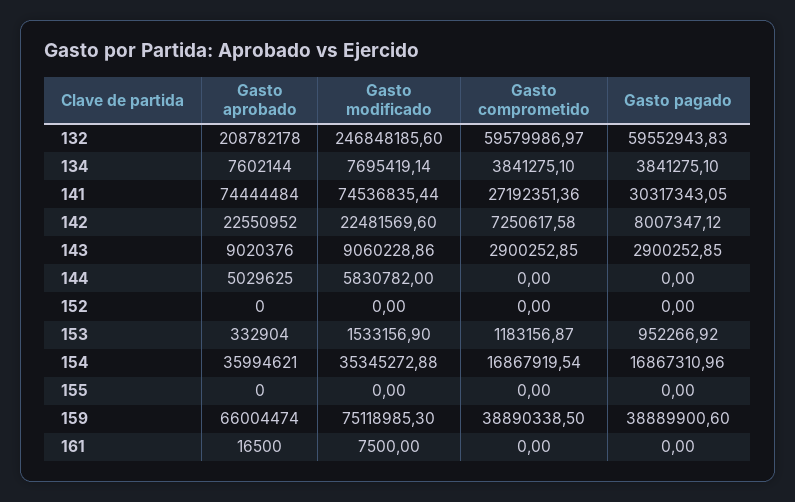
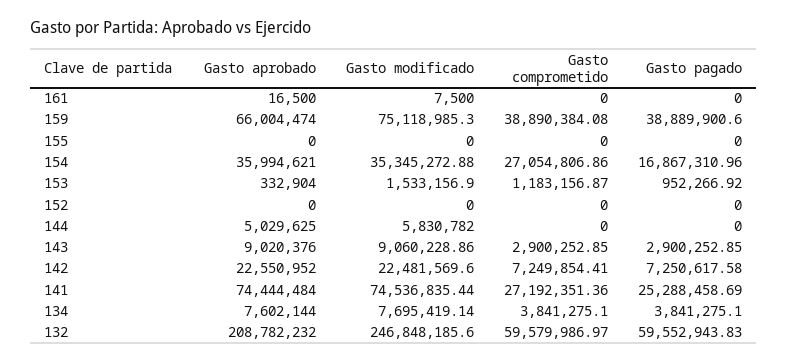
Gasto aprobado, 132: 208782178 -> 208782232
Gasto pagado, 141: 30317343.05 -> 25288458.69
Gasto comprometido, 142: 7250617.58 -> 7249854.41
Gasto pagado, 142: 8007347.12 -> 7250617.58
Gasto comprometido, 154: 16867919.54 -> 27054806.86
Gasto comprometido, 159: 38890338.5 -> 38890384.08

